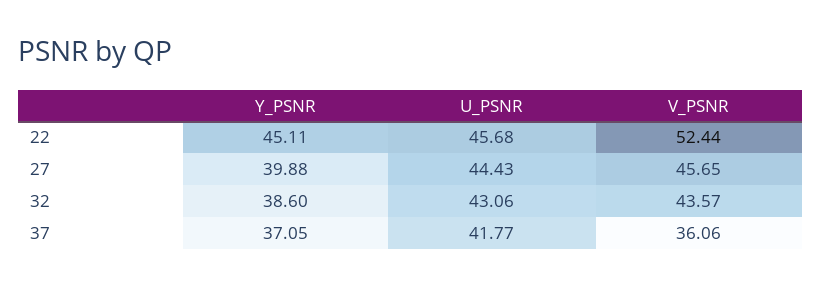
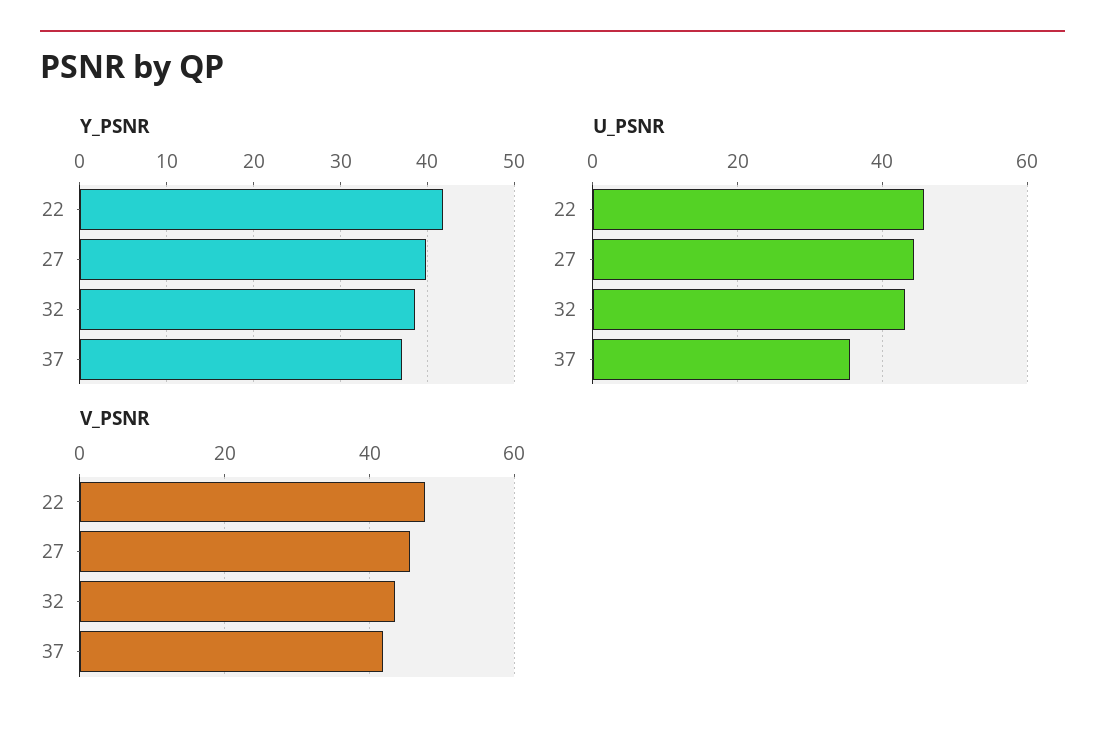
Y_PSNR, 22: 45.11 -> 42
V_PSNR, 22: 52.44 -> 48
U_PSNR, 37: 41.77 -> 36
V_PSNR, 37: 36.06 -> 42

